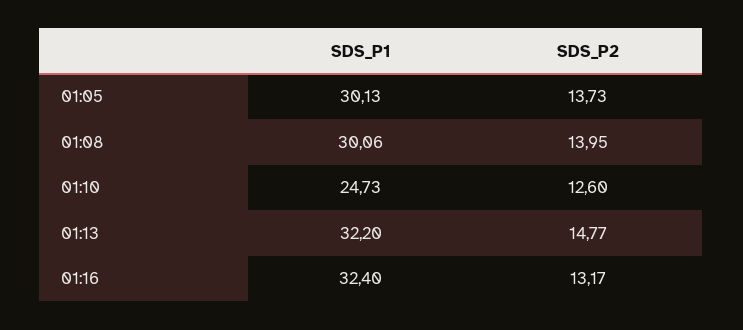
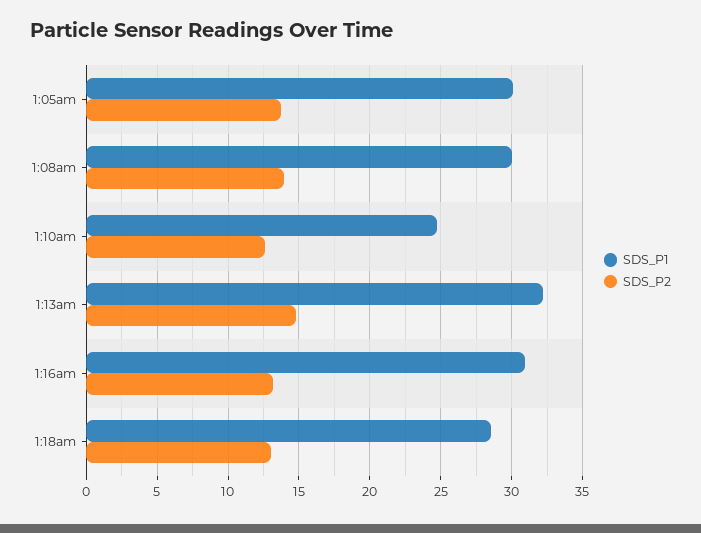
SDS_P1, 01:16: 32.4 -> 31
SDS_P1, 1:18am: none -> 28.5
SDS_P2, 1:18am: none -> 13

